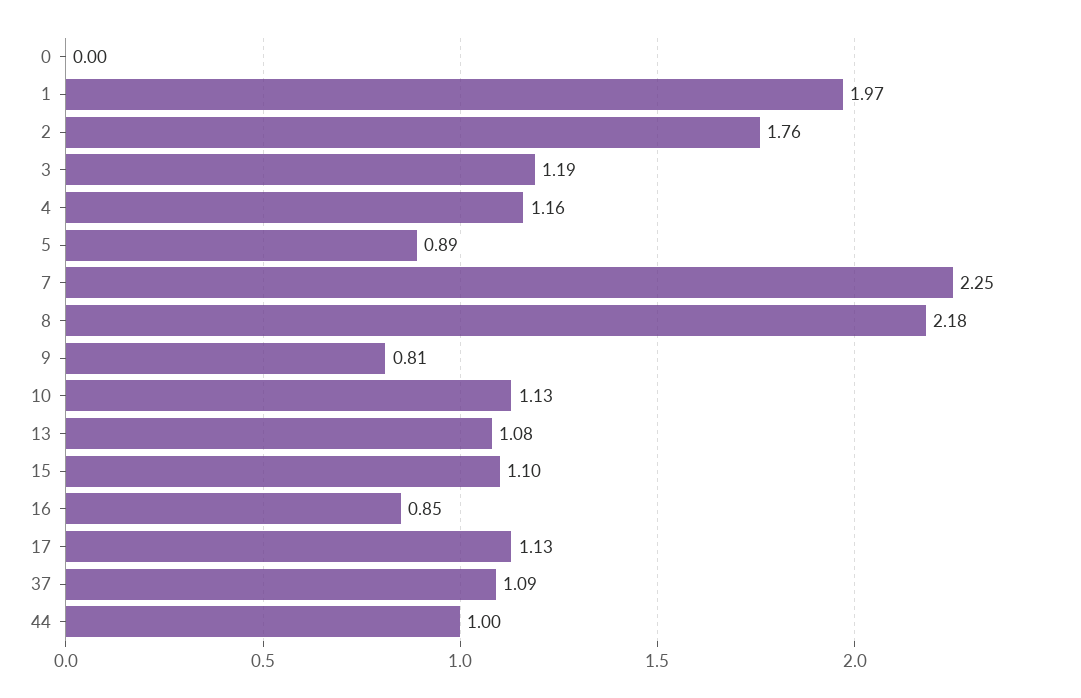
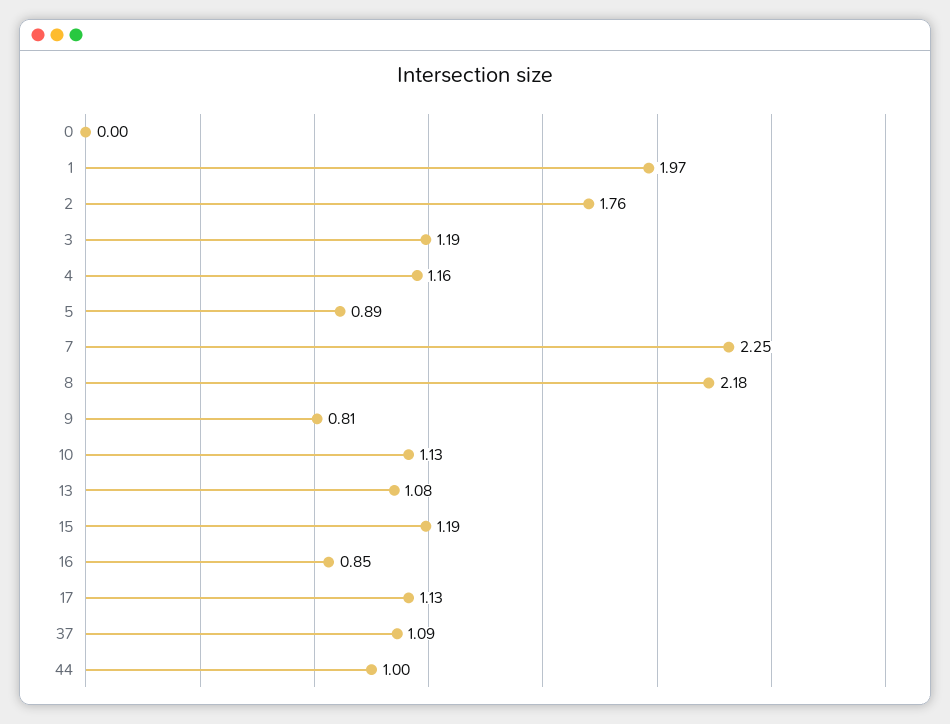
15: 1.1 -> 1.19

